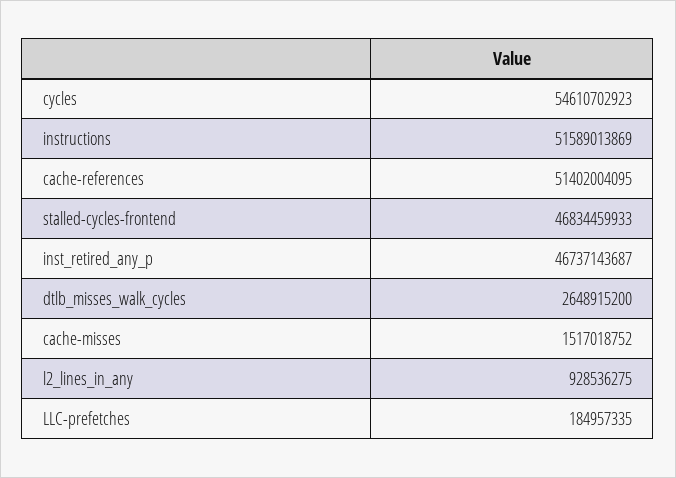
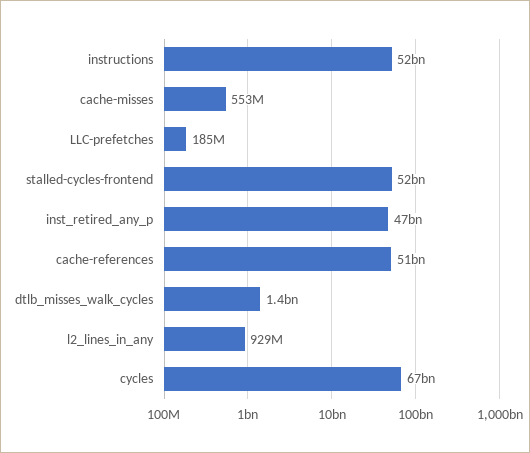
cycles: 54610702923 -> 67000000000
stalled-cycles-frontend: 46834459933 -> 52000000000
dtlb_misses_walk_cycles: 2648915200 -> 1400000000
cache-misses: 1517018752 -> 553000000

